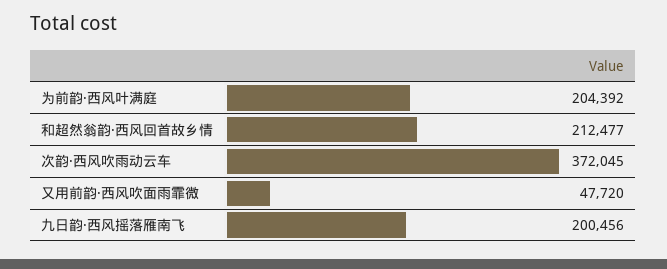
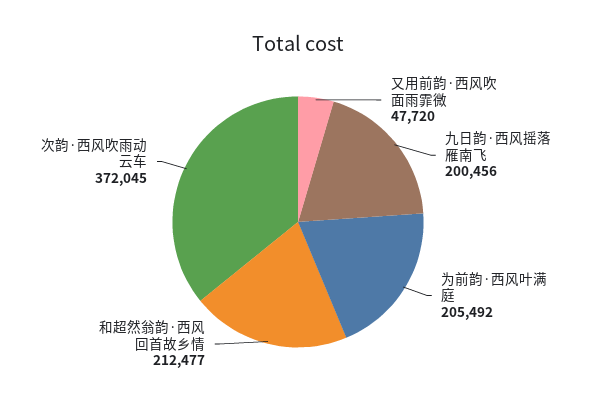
为前韵·西风叶满庭: 204392 -> 205492

